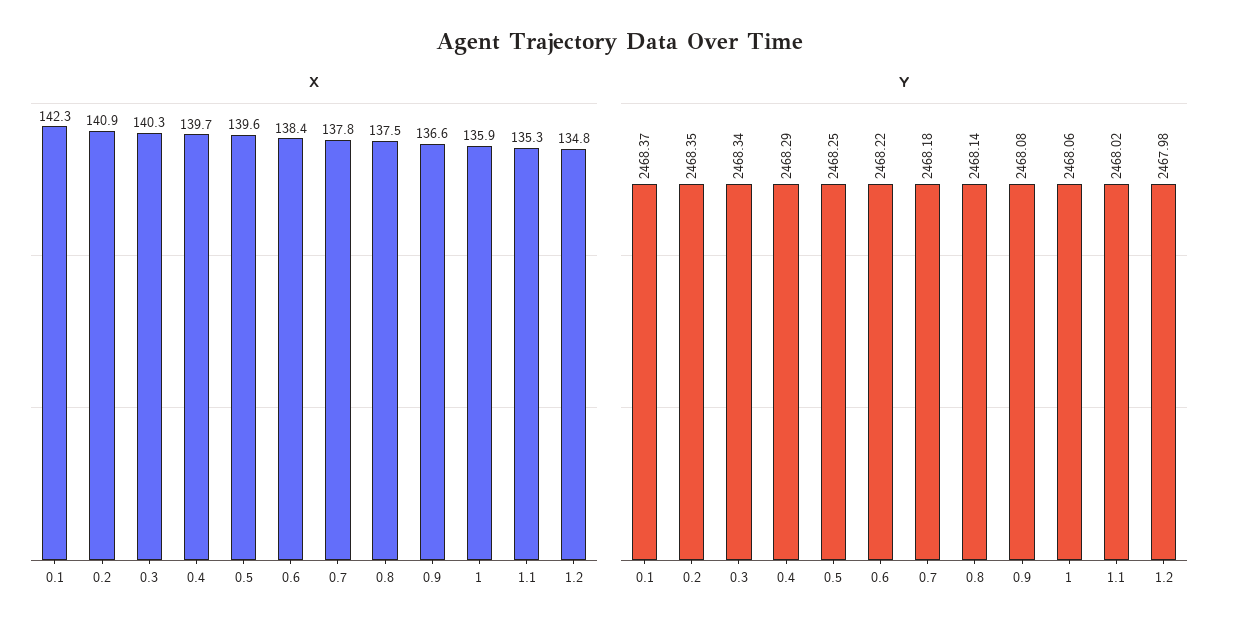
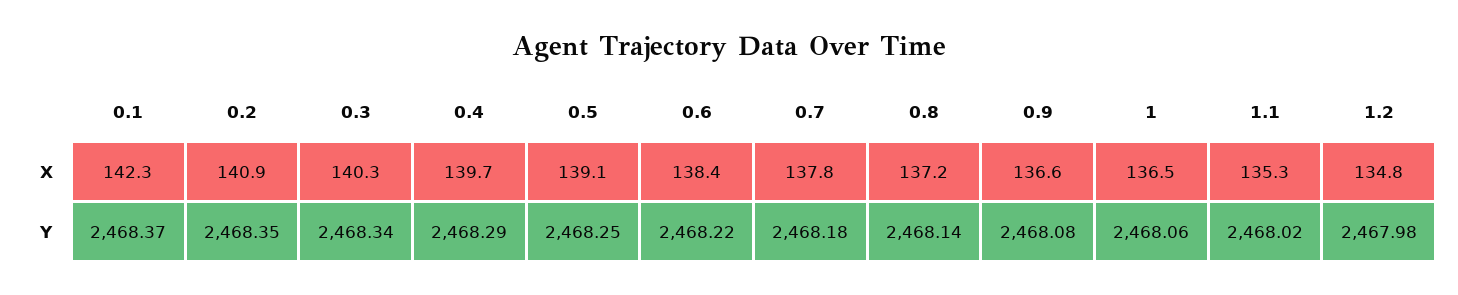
X, 0.5: 139.6 -> 139.1
X, 0.8: 137.5 -> 137.2
X, 1: 135.9 -> 136.5

